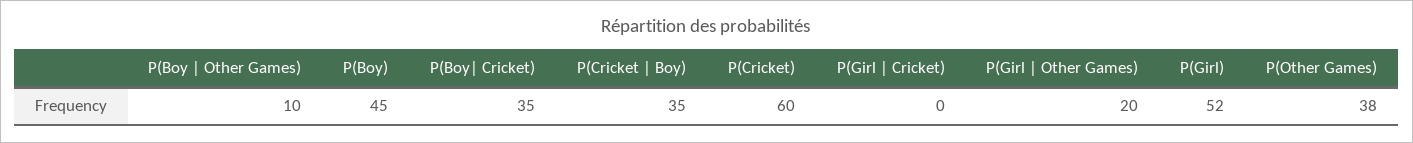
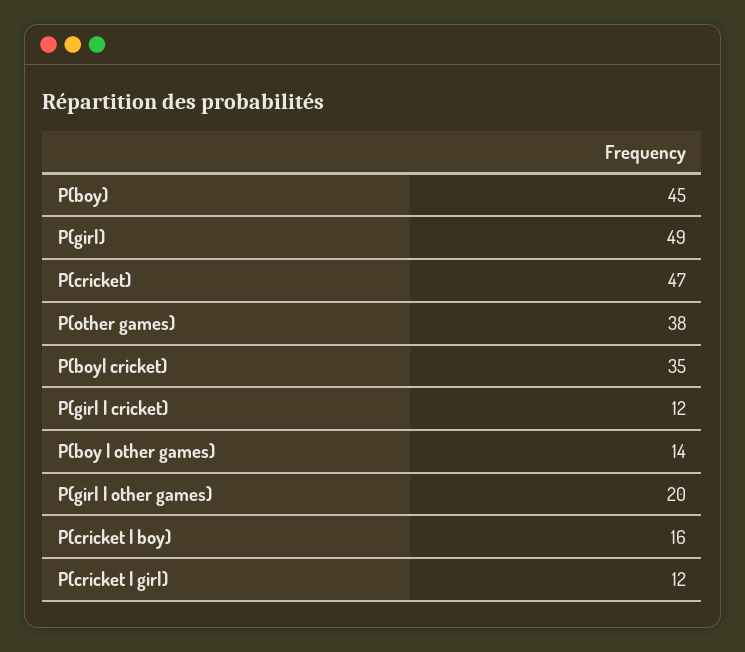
P(Boy | Other Games): 10 -> 14
P(Cricket | Boy): 35 -> 16
P(Cricket): 60 -> 47
P(Girl | Cricket): 0 -> 12
P(Girl): 52 -> 49
P(cricket | girl): none -> 12

